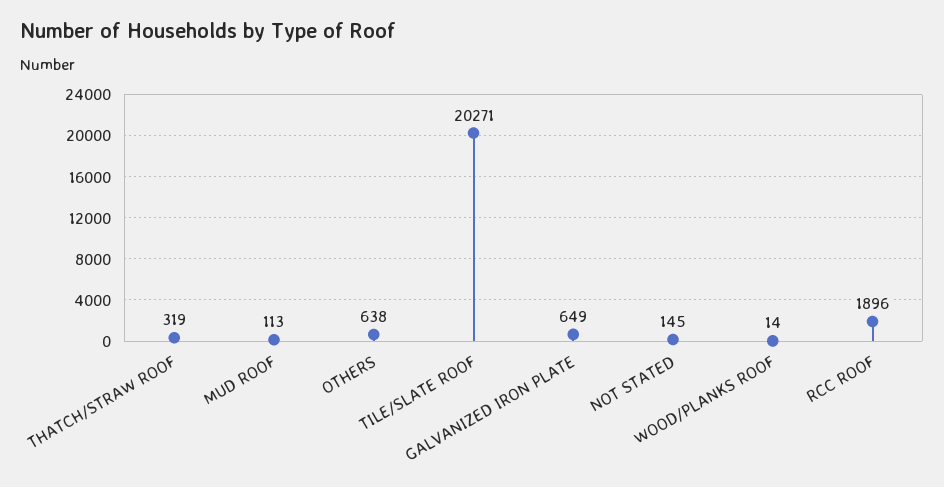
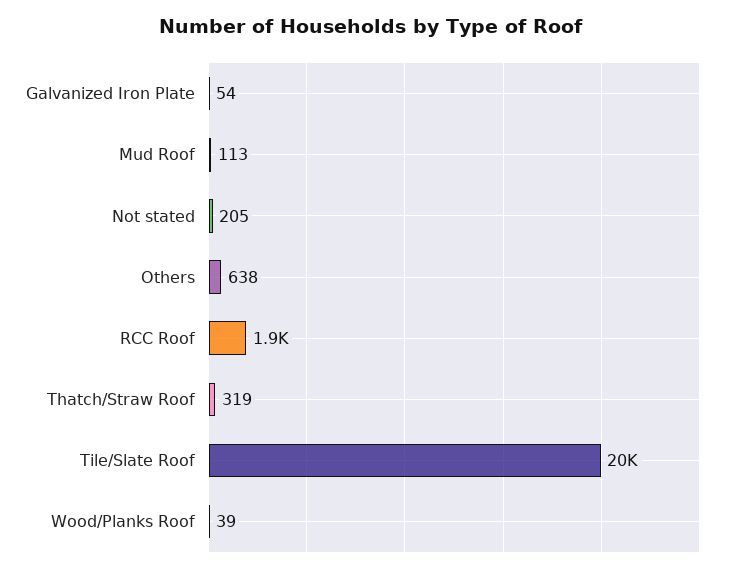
GALVANIZED IRON PLATE: 649 -> 54
NOT STATED: 145 -> 205
WOOD/PLANKS ROOF: 14 -> 39

